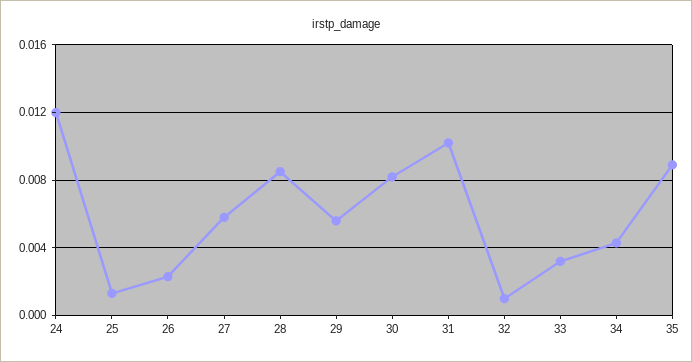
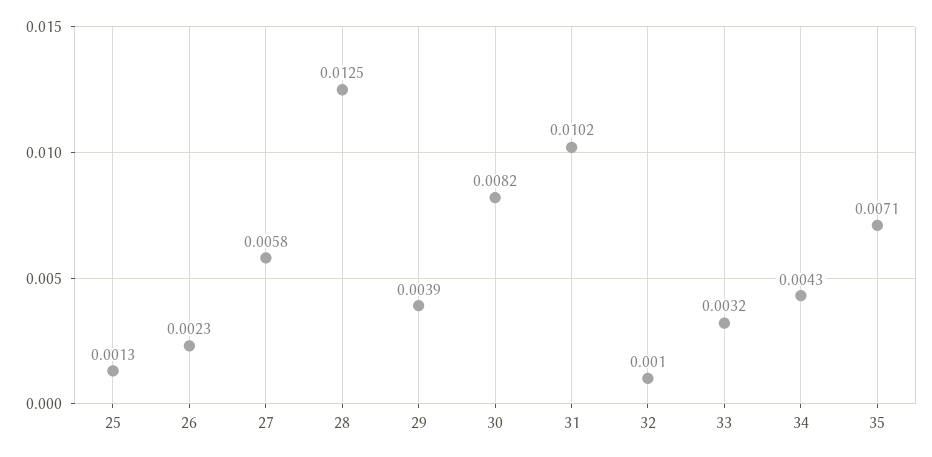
24: 0.012 -> none
28: 0.0085 -> 0.0125
29: 0.0055 -> 0.0039
35: 0.009 -> 0.0071

